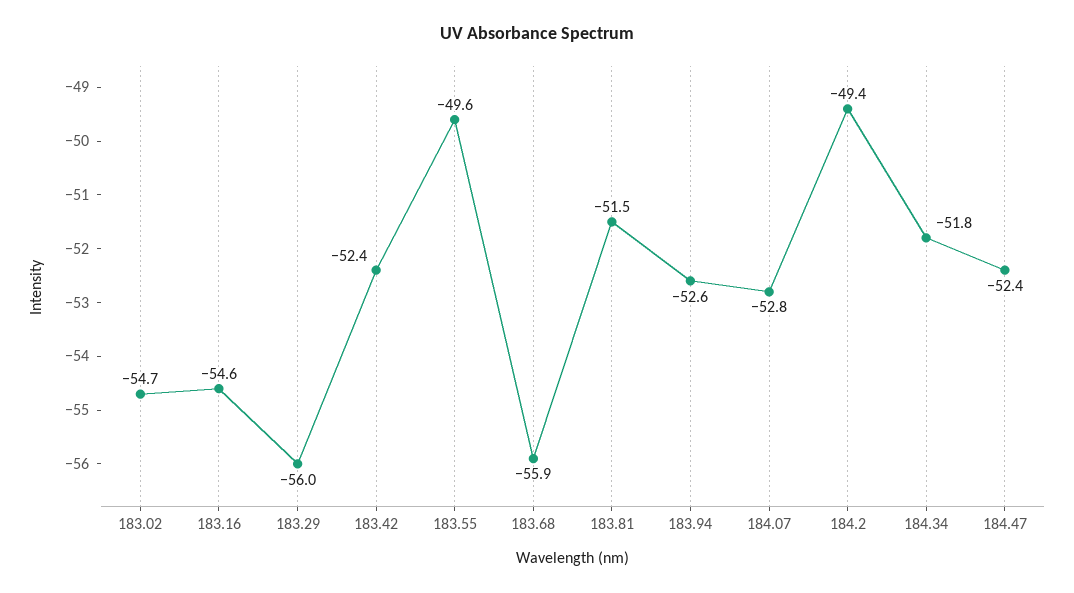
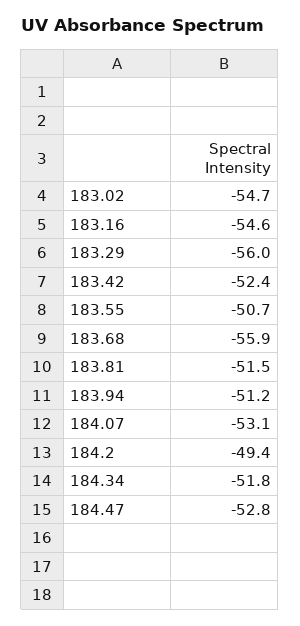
183.55: -49.6 -> -50.7
183.94: -52.6 -> -51.2
184.07: -52.8 -> -53.1
184.47: -52.4 -> -52.8

